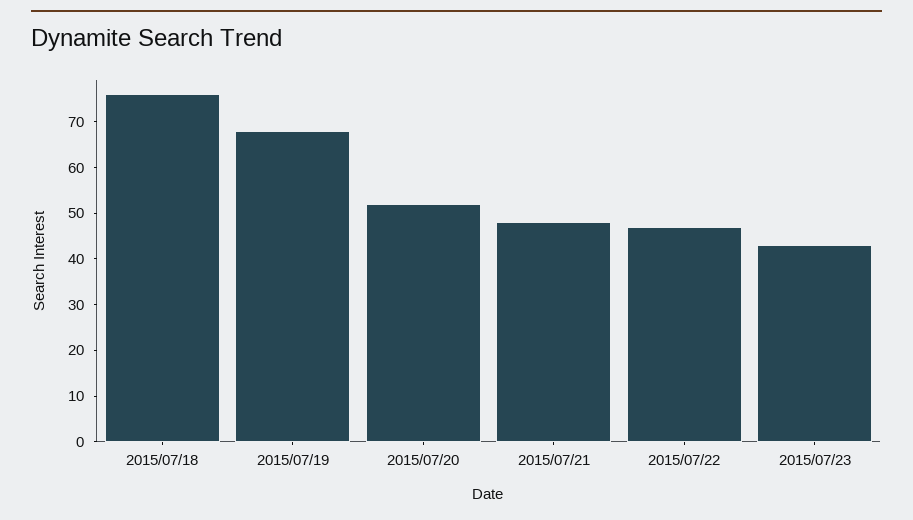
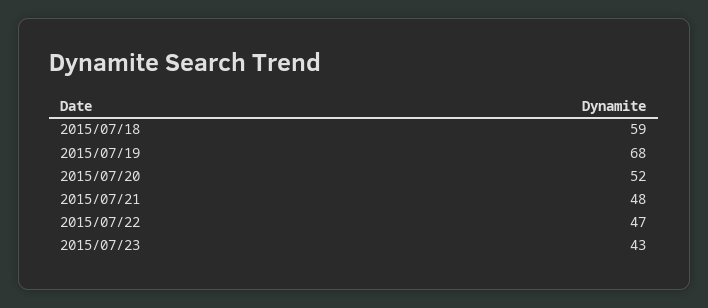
2015/07/18: 75 -> 59

